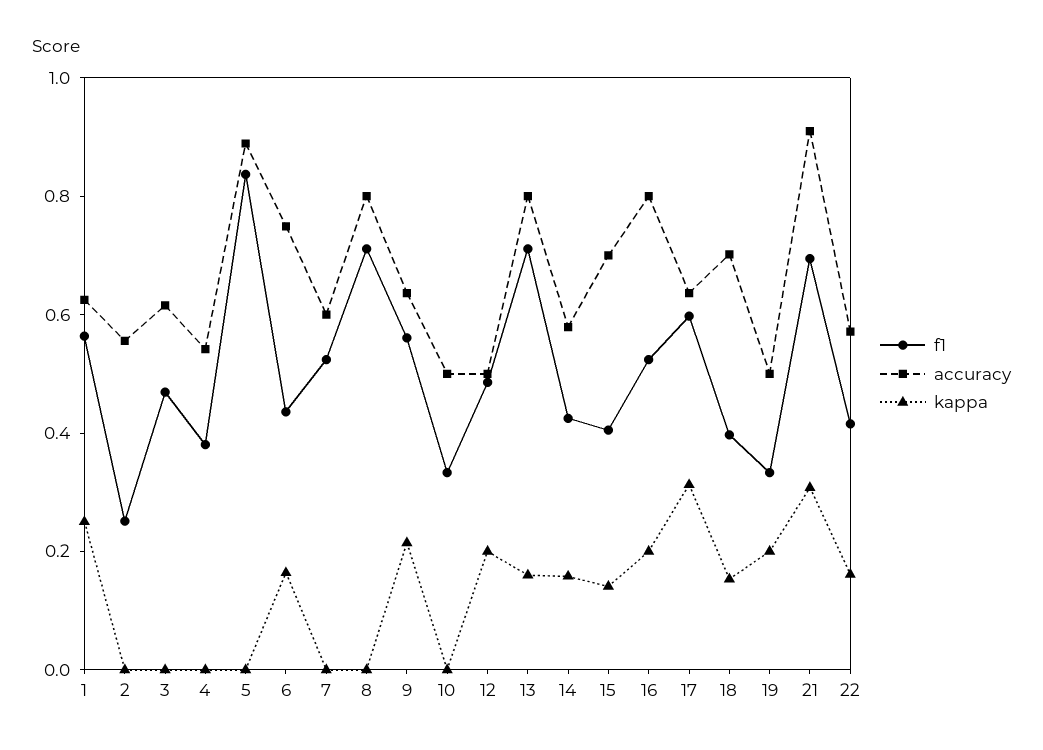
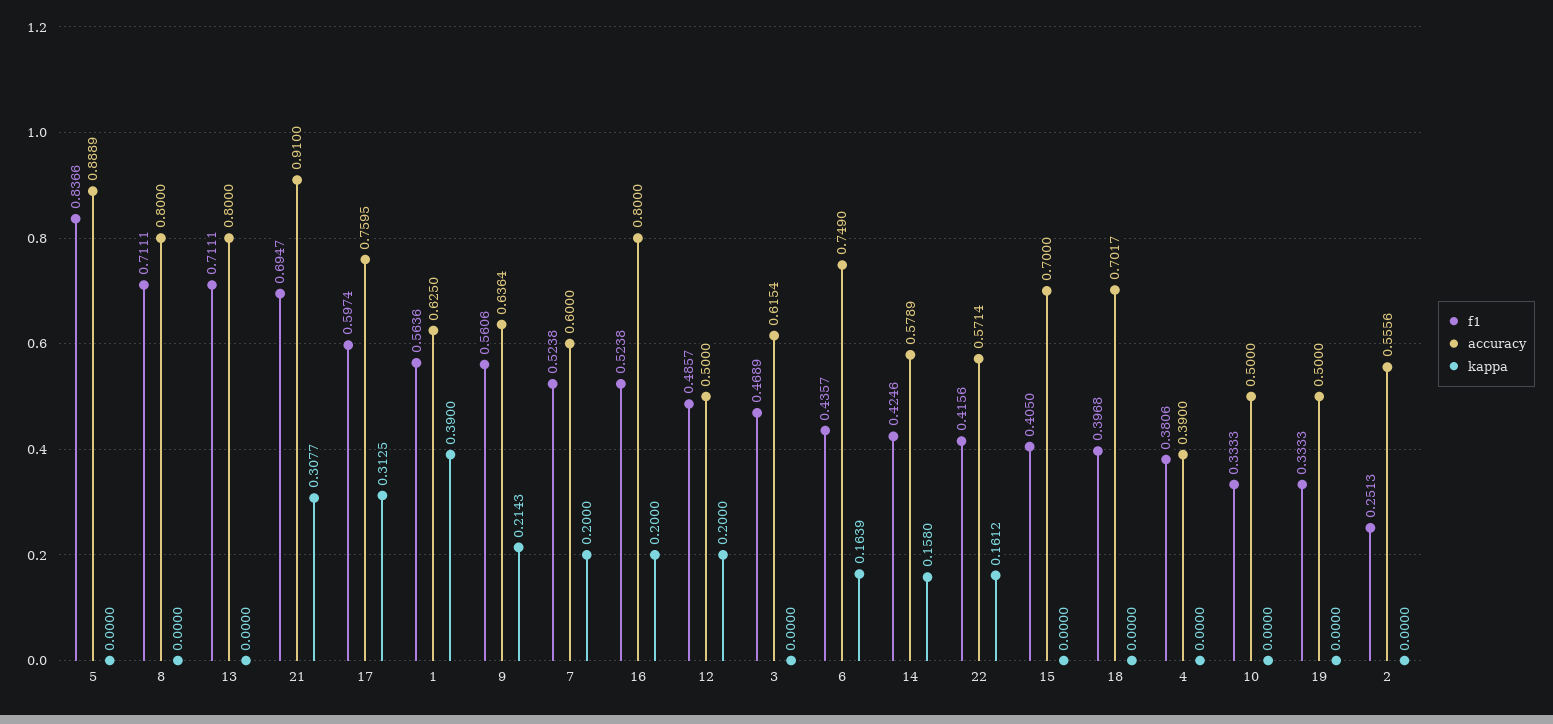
kappa, 1: 0.25 -> 0.39
accuracy, 4: 0.55 -> 0.39
kappa, 7: 0 -> 0.2
kappa, 13: 0.15 -> 0
kappa, 15: 0.15 -> 0
accuracy, 17: 0.65 -> 0.7595
kappa, 18: 0.15 -> 0
kappa, 19: 0.2 -> 0

